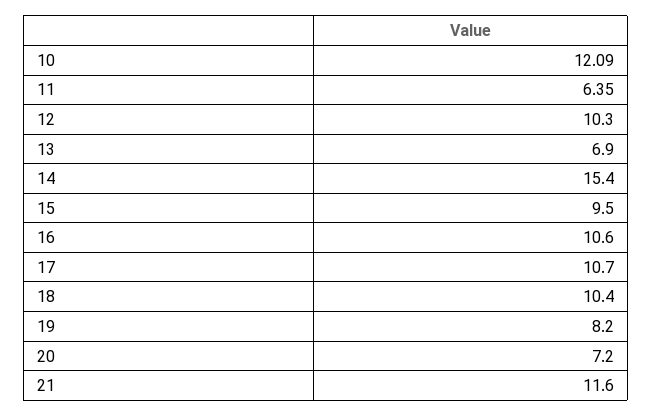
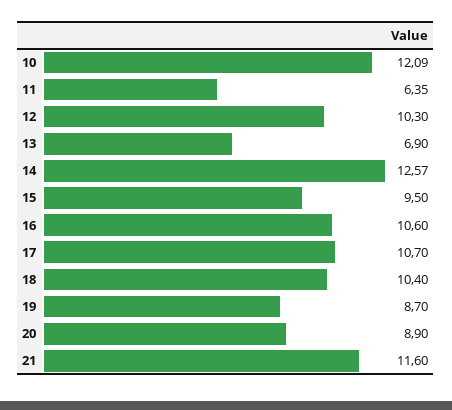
14: 15.4 -> 12.57
19: 8.2 -> 8.7
20: 7.2 -> 8.9

